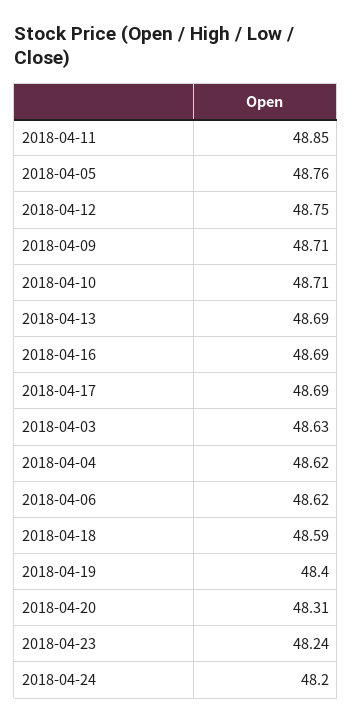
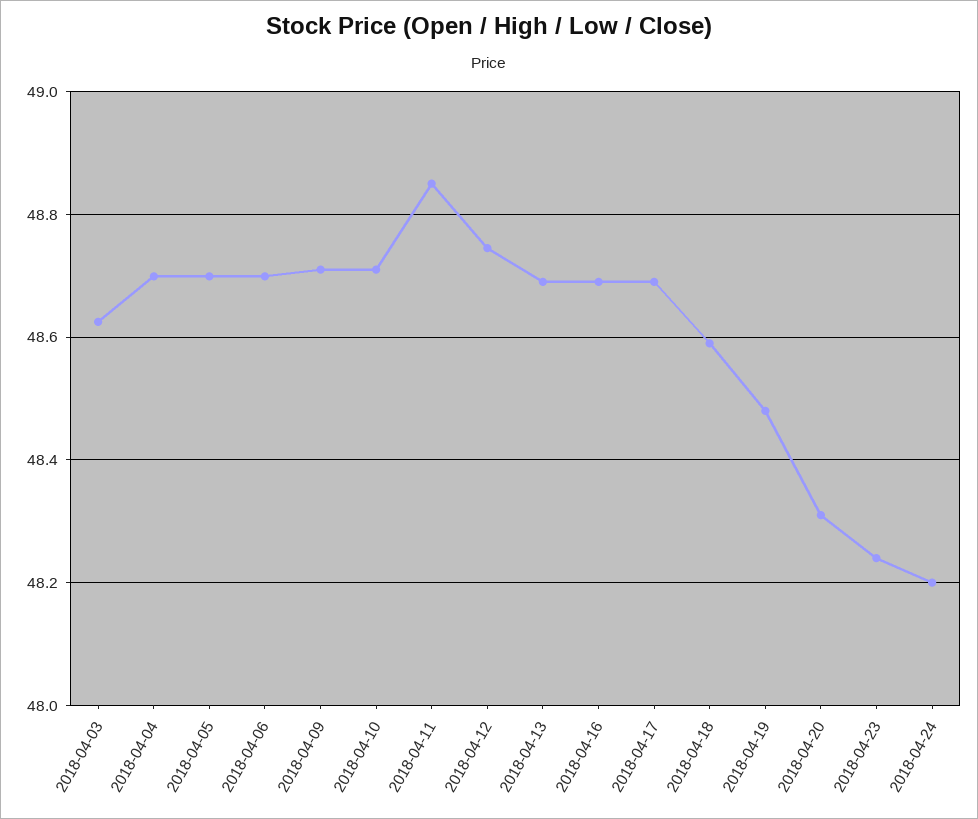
2018-04-05: 48.76 -> 48.7
2018-04-04: 48.62 -> 48.7
2018-04-06: 48.62 -> 48.7
2018-04-19: 48.4 -> 48.48

